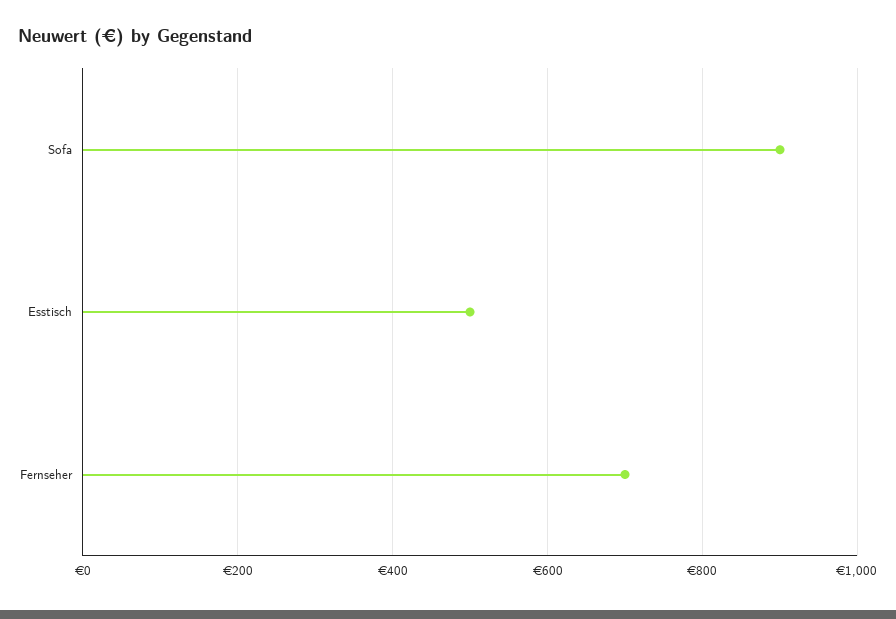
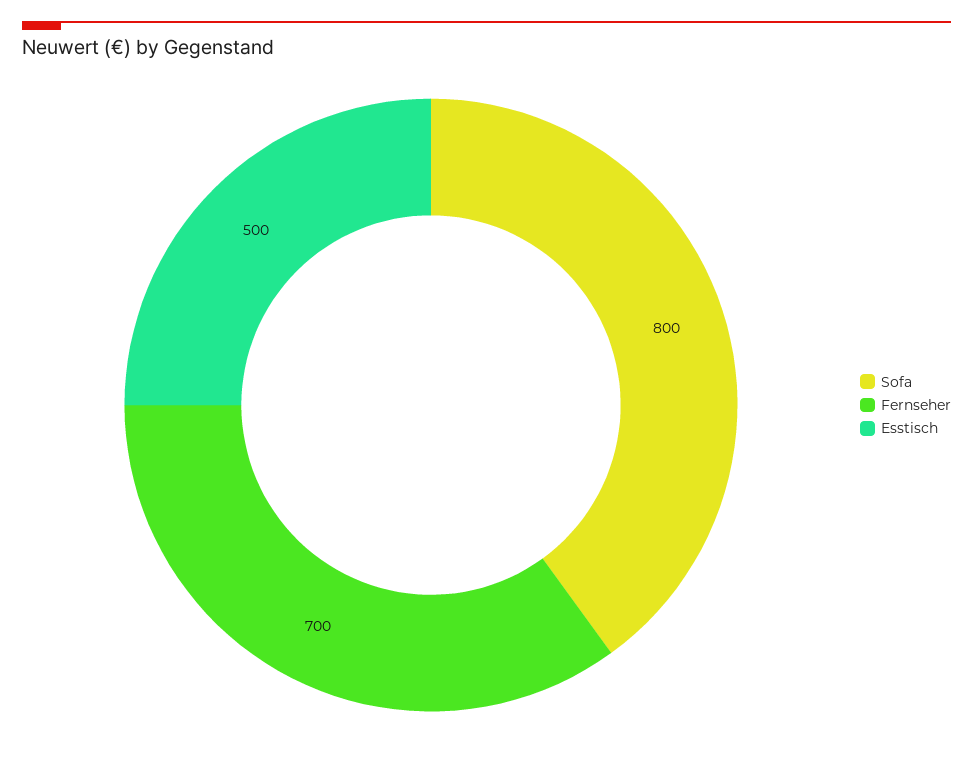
Sofa: 900 -> 800

